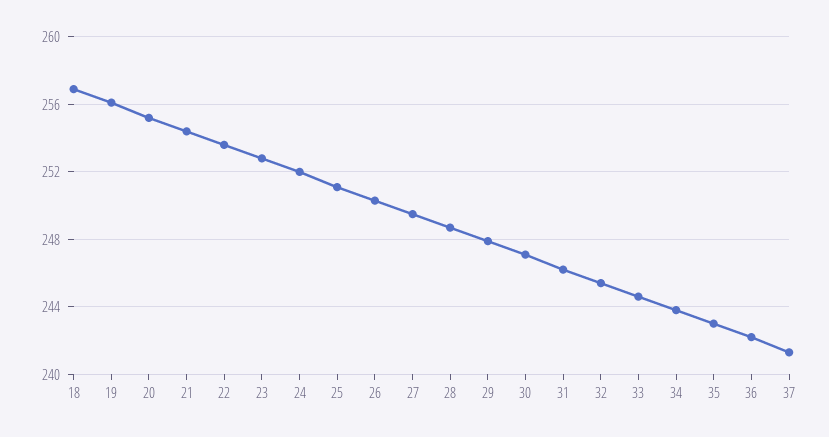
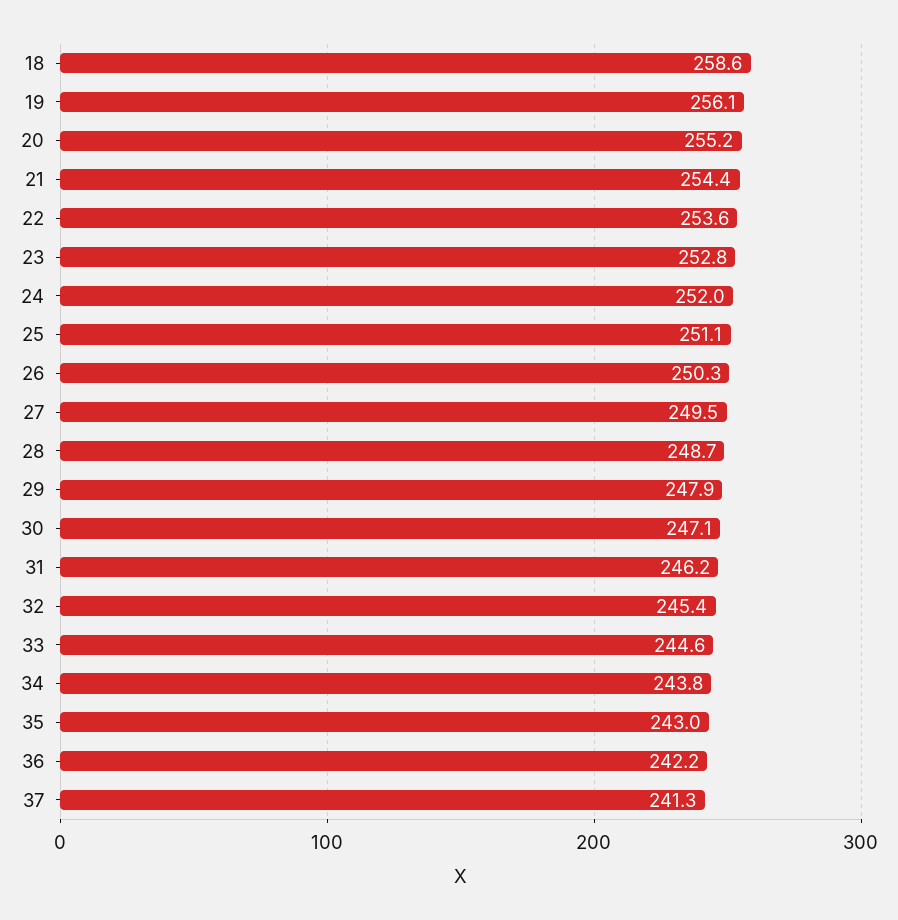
18: 257 -> 258.6

